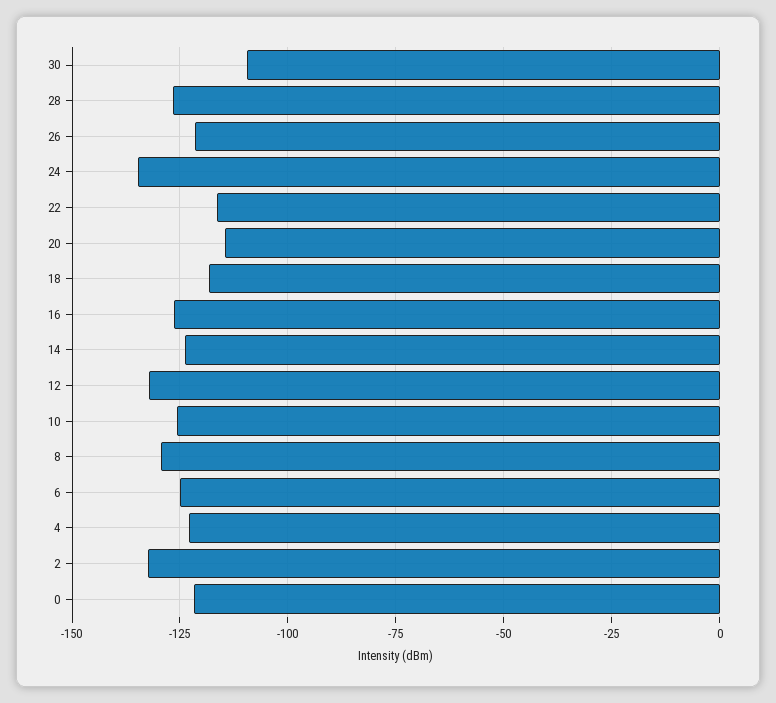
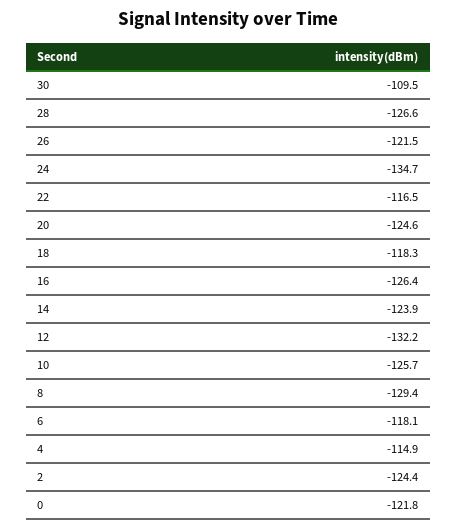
20: -115 -> -124.6
6: -125 -> -118.1
4: -122.5 -> -114.9
2: -132.5 -> -124.4

